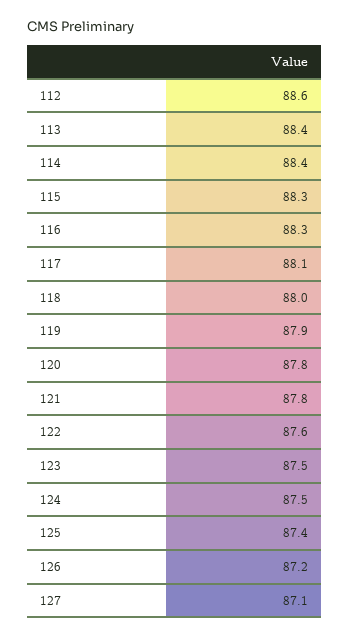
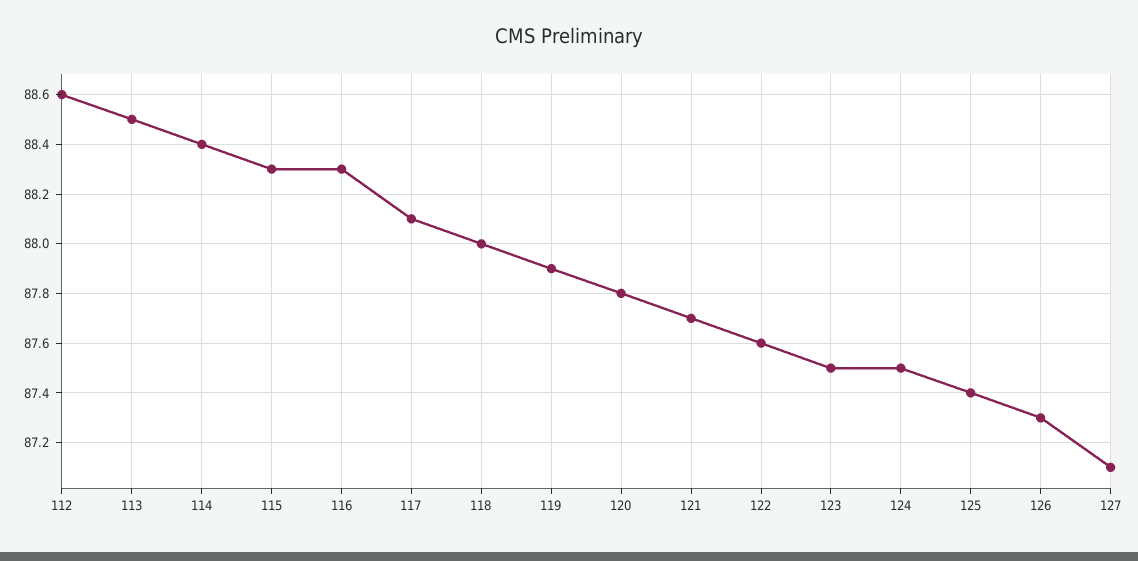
113: 88.4 -> 88.5
121: 87.8 -> 87.7
126: 87.2 -> 87.3

